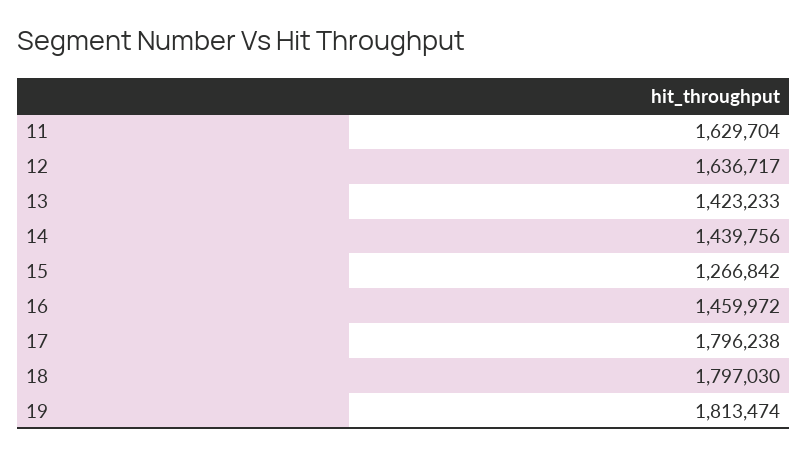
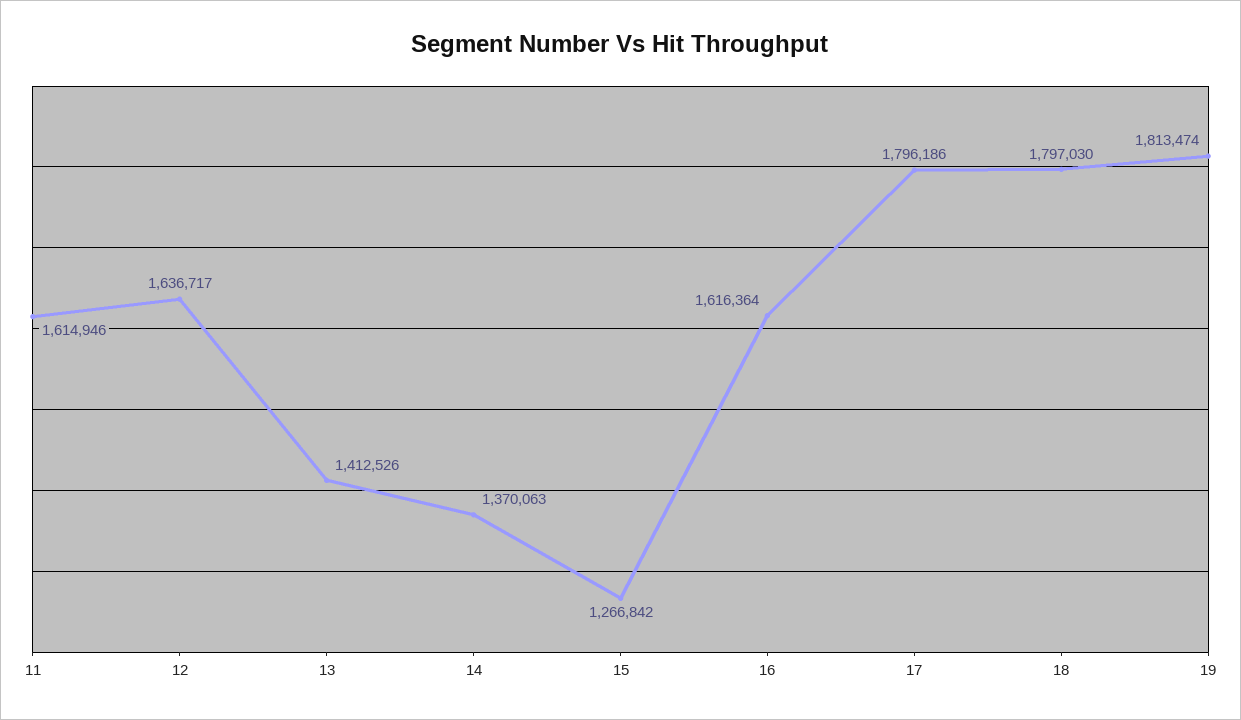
11: 1629704 -> 1614946
13: 1423233 -> 1412526
14: 1439756 -> 1370063
16: 1459972 -> 1616364
17: 1796238 -> 1796186

